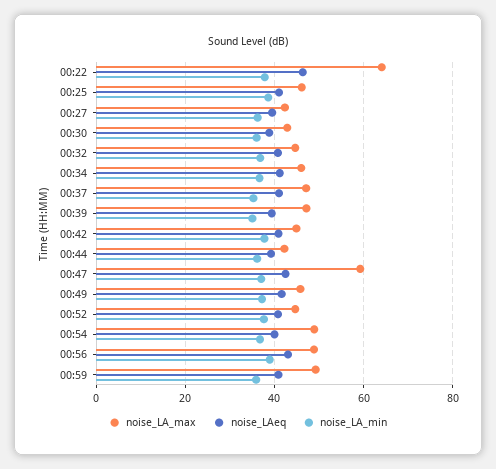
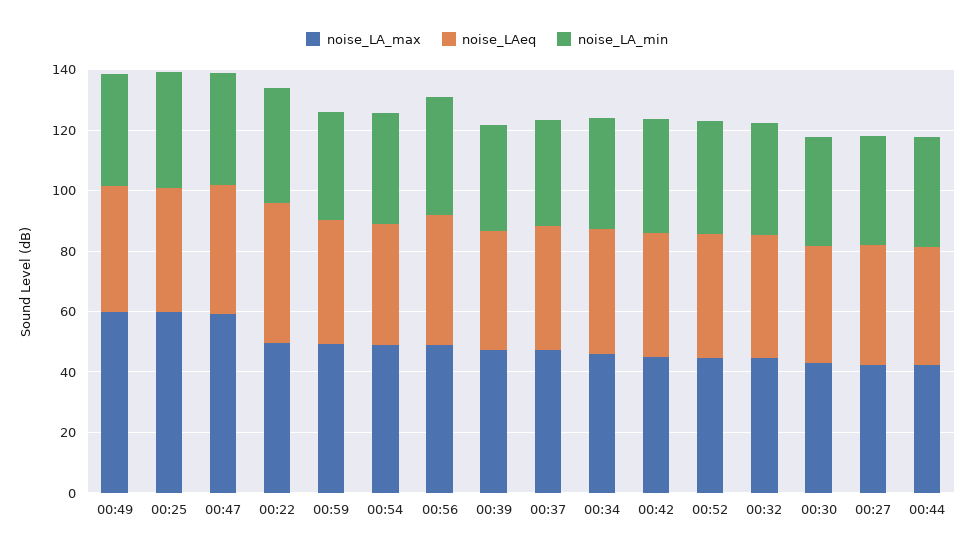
noise_LA_max, 00:22: 64 -> 50
noise_LA_max, 00:25: 46 -> 60
noise_LA_max, 00:49: 46 -> 60

